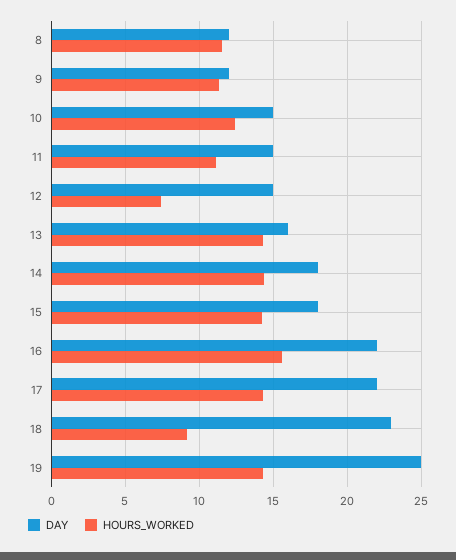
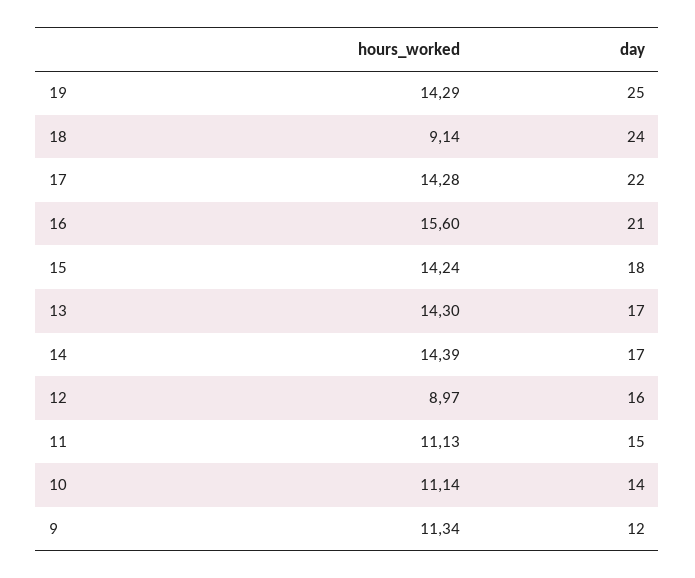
DAY, 8: 12 -> none
HOURS_WORKED, 8: 11.5 -> none
DAY, 10: 15 -> 14
HOURS_WORKED, 10: 12.5 -> 11.14
DAY, 12: 15 -> 16
HOURS_WORKED, 12: 7.5 -> 8.97
DAY, 13: 16 -> 17
DAY, 14: 18 -> 17
DAY, 16: 22 -> 21
DAY, 18: 23 -> 24

